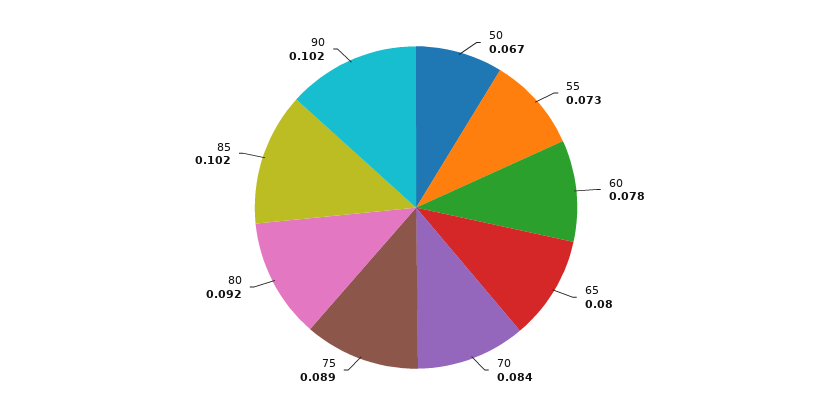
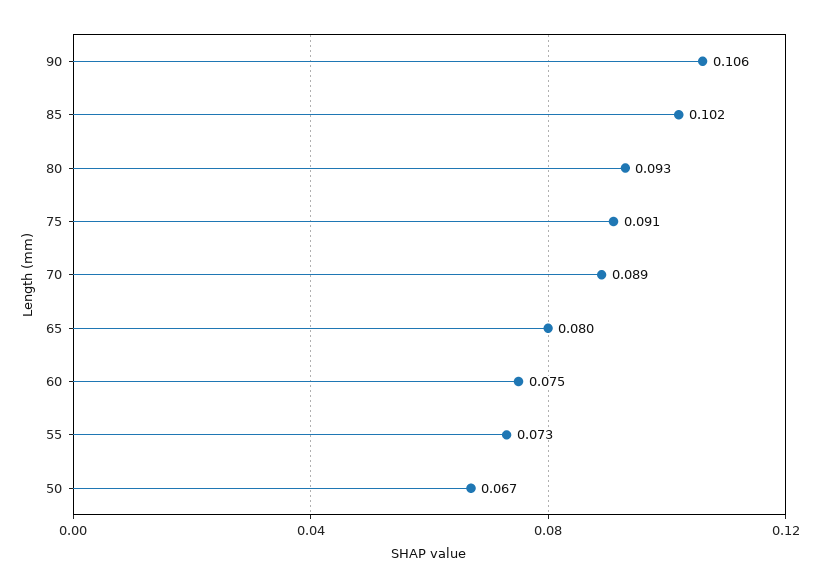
60: 0.078 -> 0.075
70: 0.084 -> 0.089
75: 0.089 -> 0.091
80: 0.092 -> 0.093
90: 0.102 -> 0.106

